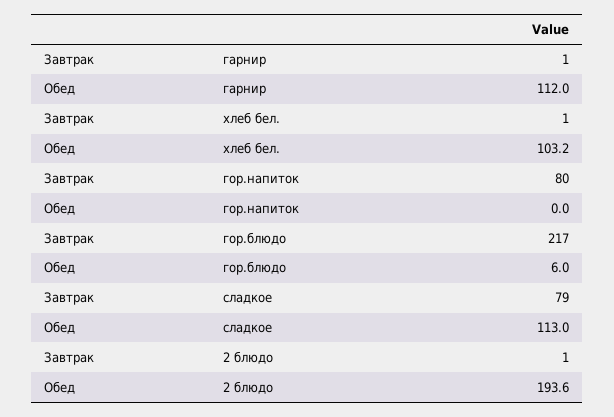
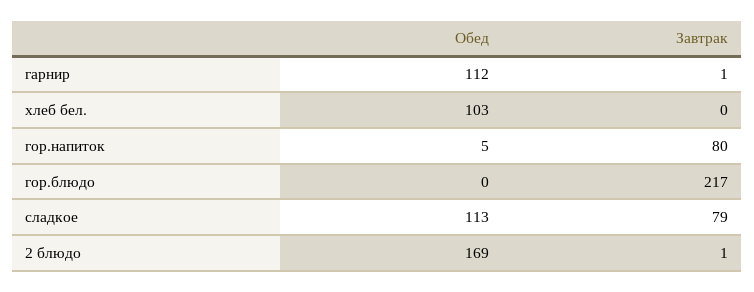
Завтрак, хлеб бел.: 1 -> 0
Обед, гор.напиток: 0 -> 5
Обед, гор.блюдо: 6 -> 0
Обед, 2 блюдо: 193.6 -> 169

